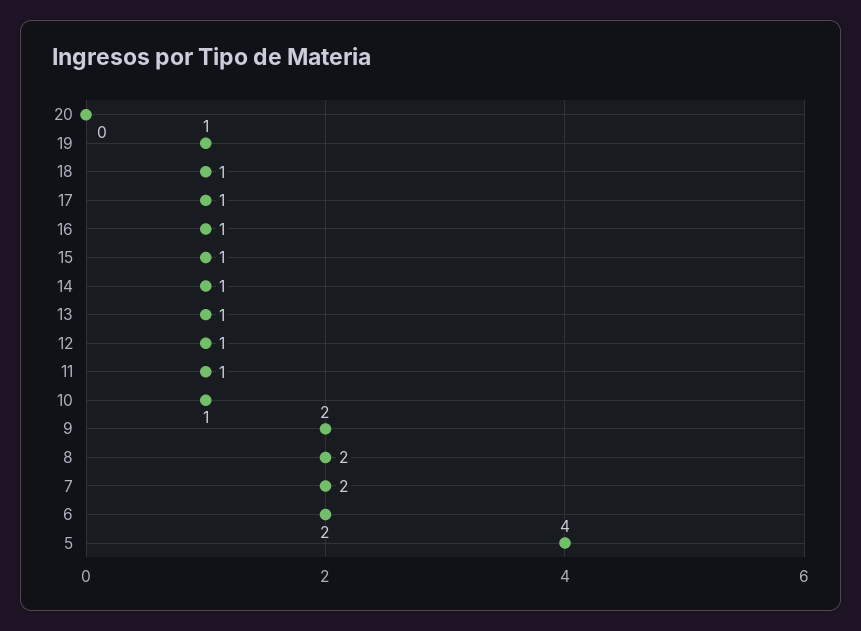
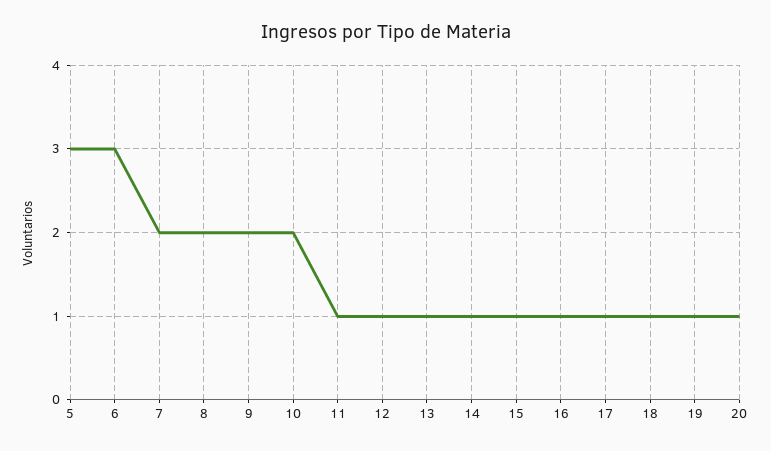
20: 0 -> 1
10: 1 -> 2
6: 2 -> 3
5: 4 -> 3

